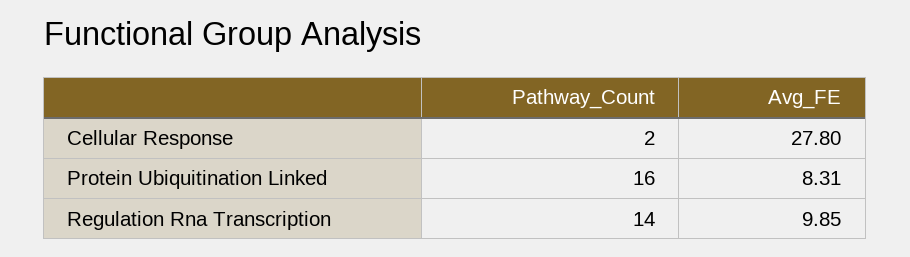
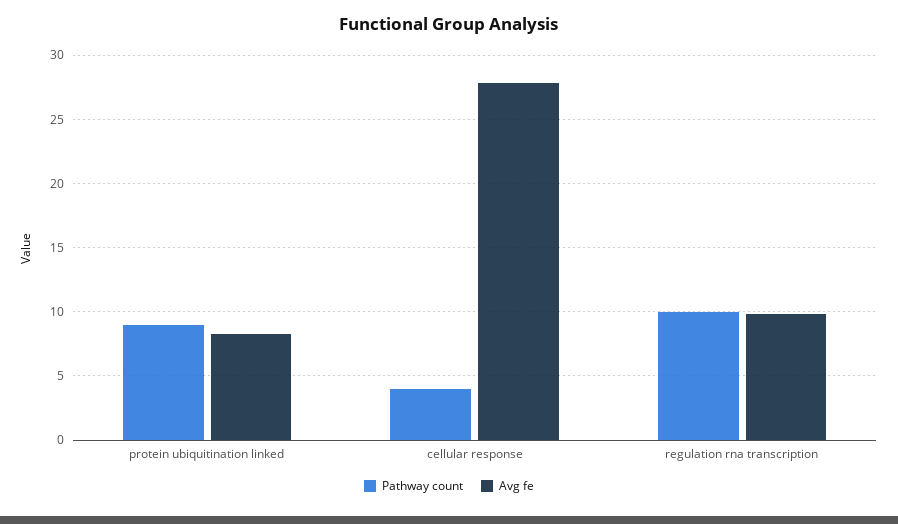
Pathway_Count, Cellular Response: 2 -> 4
Pathway_Count, Protein Ubiquitination Linked: 16 -> 9
Pathway_Count, Regulation Rna Transcription: 14 -> 10

